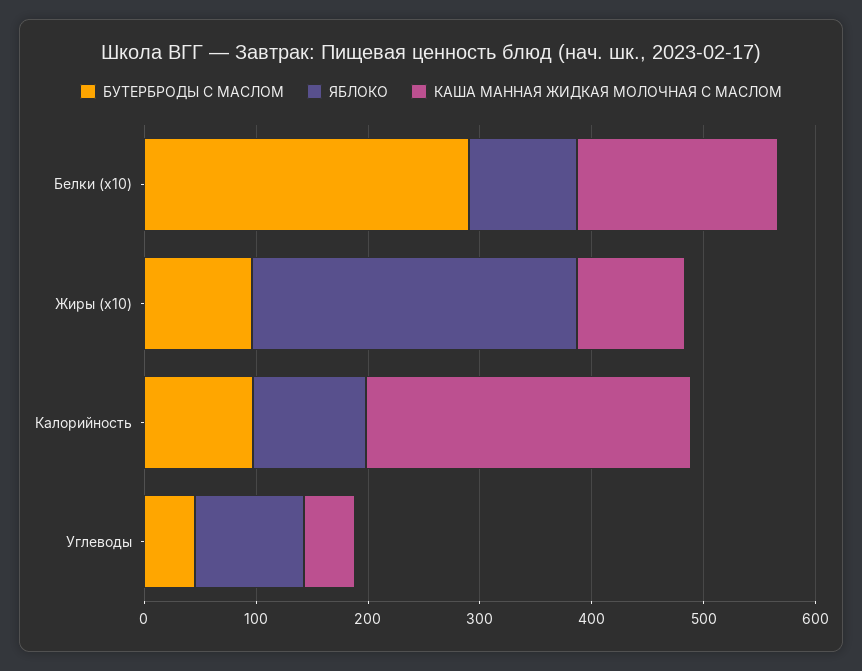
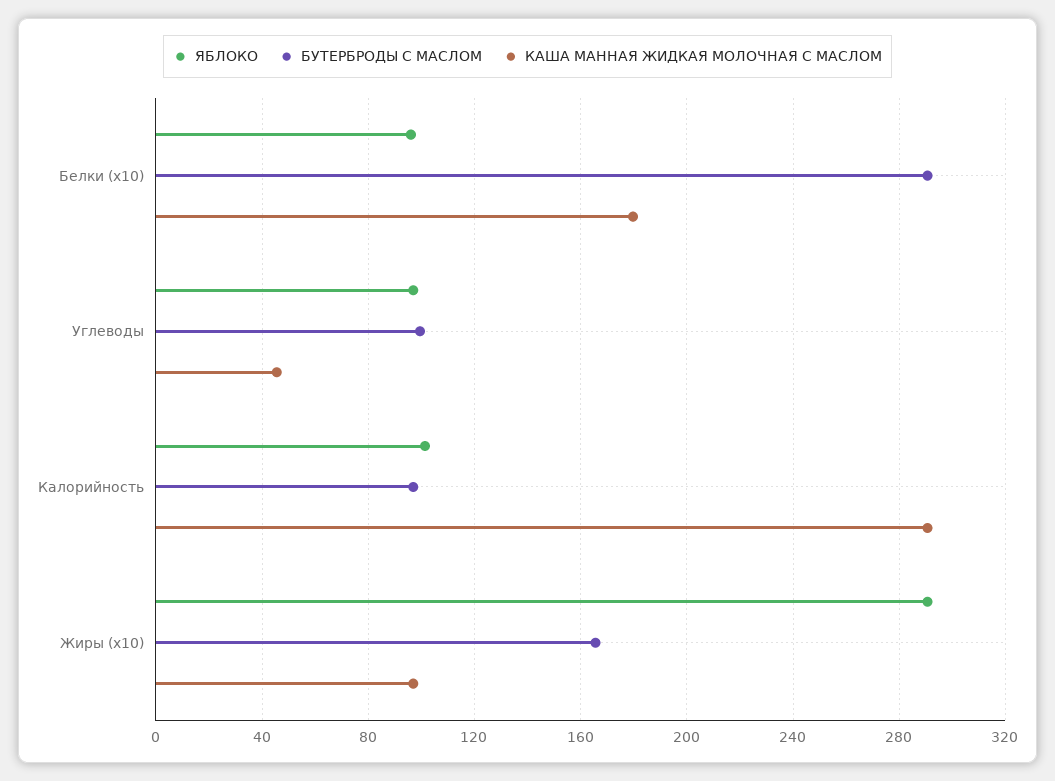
БУТЕРБРОДЫ С МАСЛОМ, Жиры (x10): 100 -> 165
БУТЕРБРОДЫ С МАСЛОМ, Углеводы: 40 -> 100

